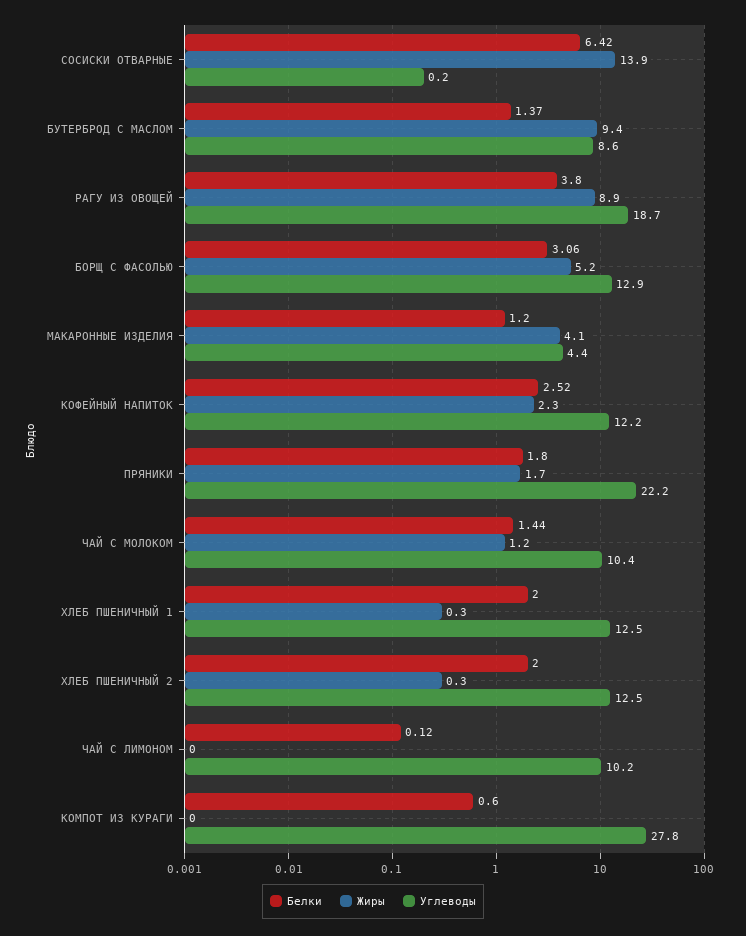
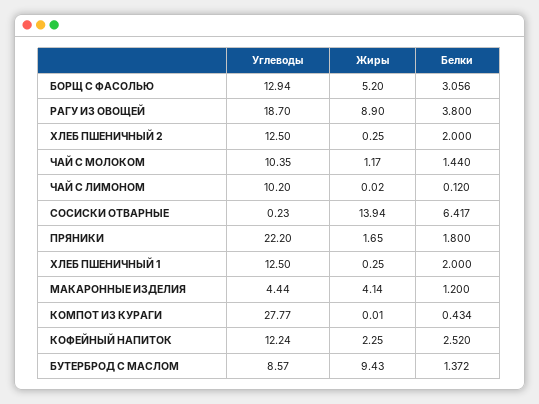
Белки, КОМПОТ ИЗ КУРАГИ: 0.6 -> 0.434

